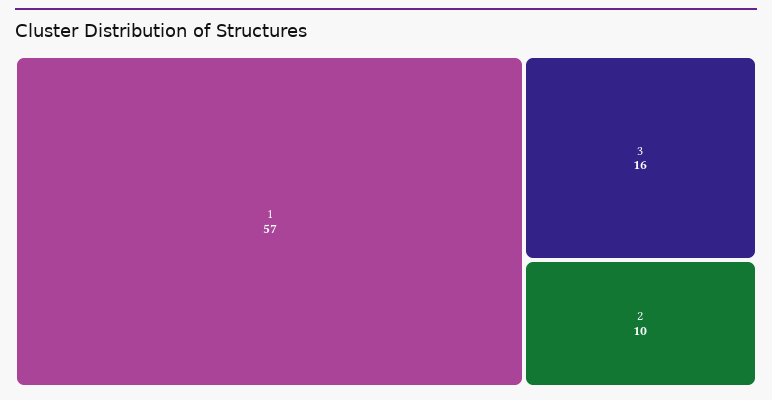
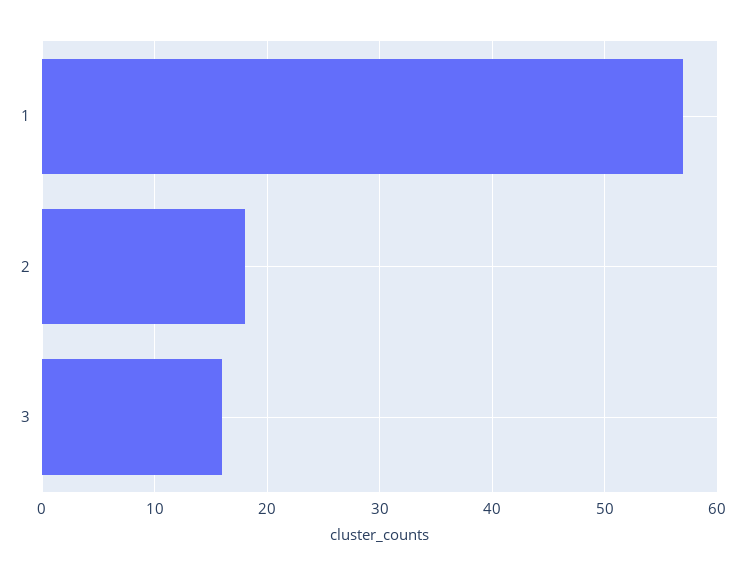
2: 10 -> 18

